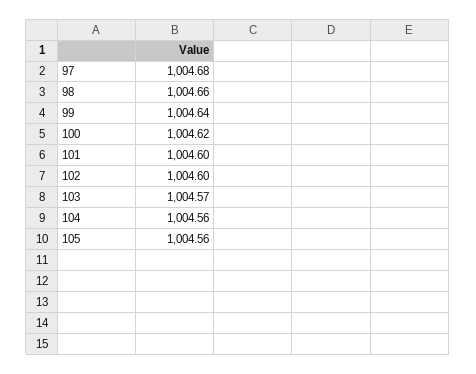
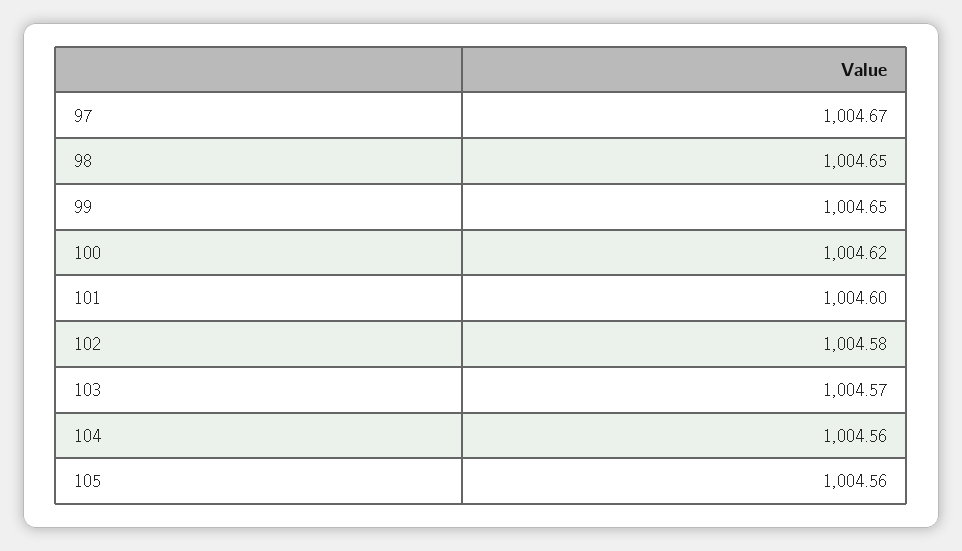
97: 1004.68 -> 1004.67
98: 1004.66 -> 1004.65
99: 1004.64 -> 1004.65
102: 1004.6 -> 1004.58

